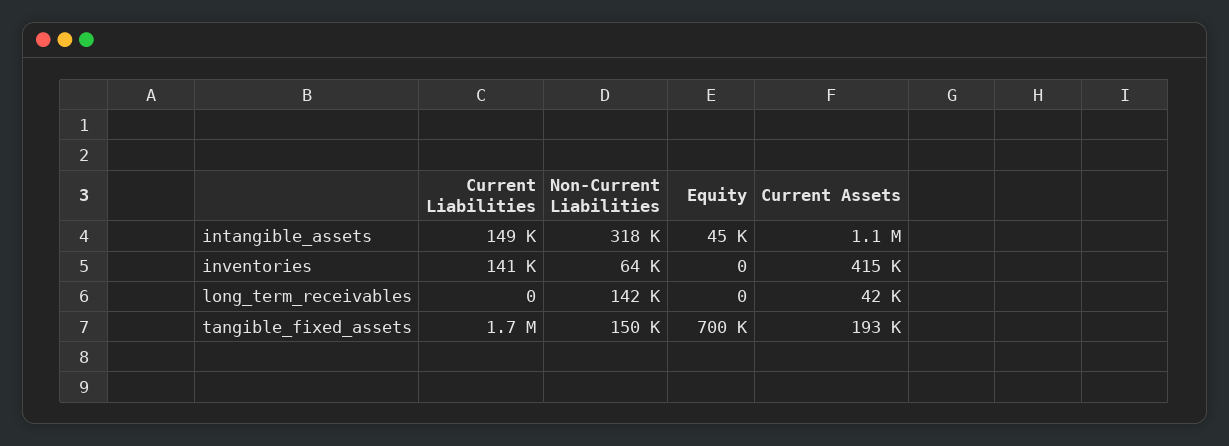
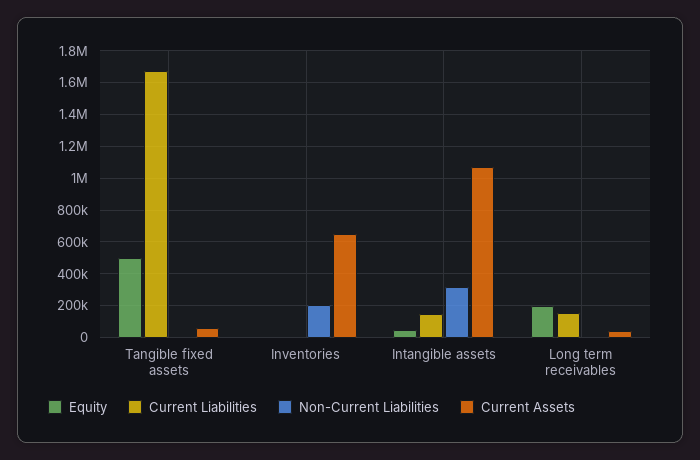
Current Liabilities, inventories: 141000 -> 0
Non-Current Liabilities, inventories: 64000 -> 200000
Current Assets, inventories: 415000 -> 650000
Current Liabilities, long_term_receivables: 0 -> 150000
Non-Current Liabilities, long_term_receivables: 142000 -> 0
Equity, long_term_receivables: 0 -> 200000
Non-Current Liabilities, tangible_fixed_assets: 150000 -> 0
Equity, tangible_fixed_assets: 700000 -> 500000
Current Assets, tangible_fixed_assets: 193000 -> 50000

